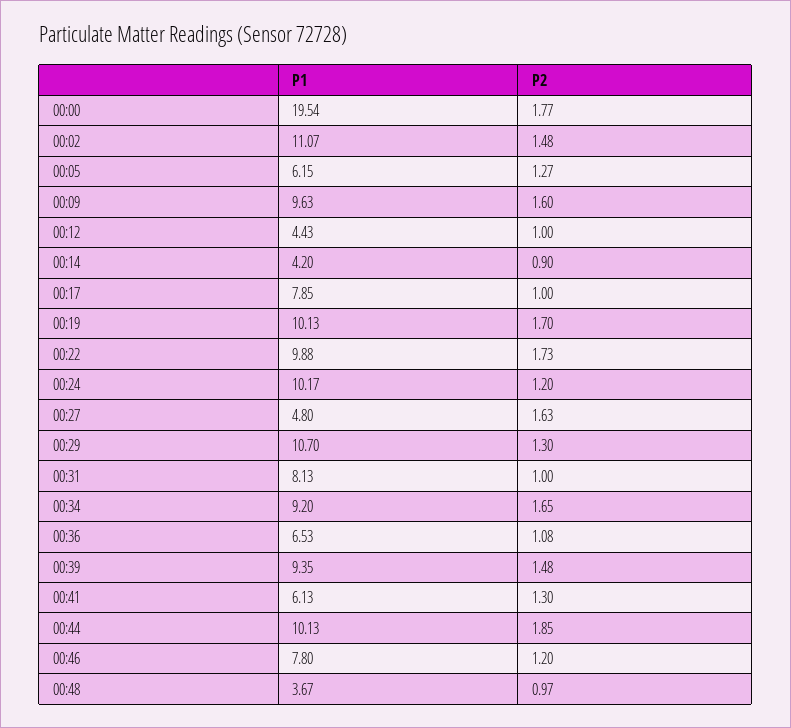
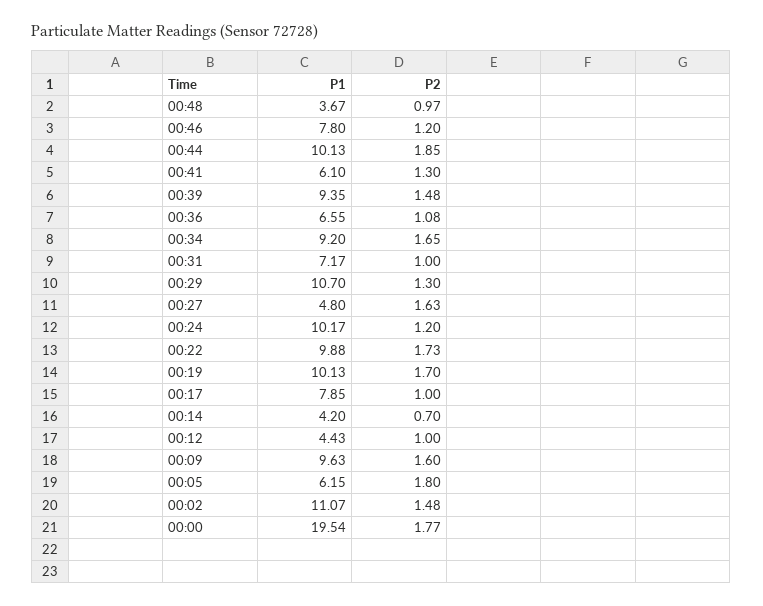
P2, 00:05: 1.27 -> 1.8
P2, 00:14: 0.9 -> 0.7
P1, 00:31: 8.13 -> 7.17
P1, 00:36: 6.53 -> 6.55
P1, 00:41: 6.13 -> 6.1

